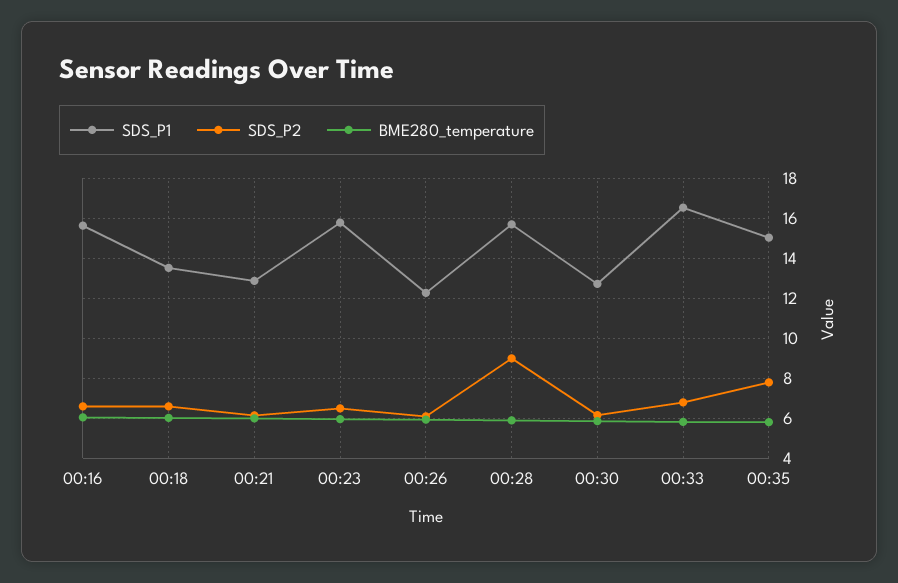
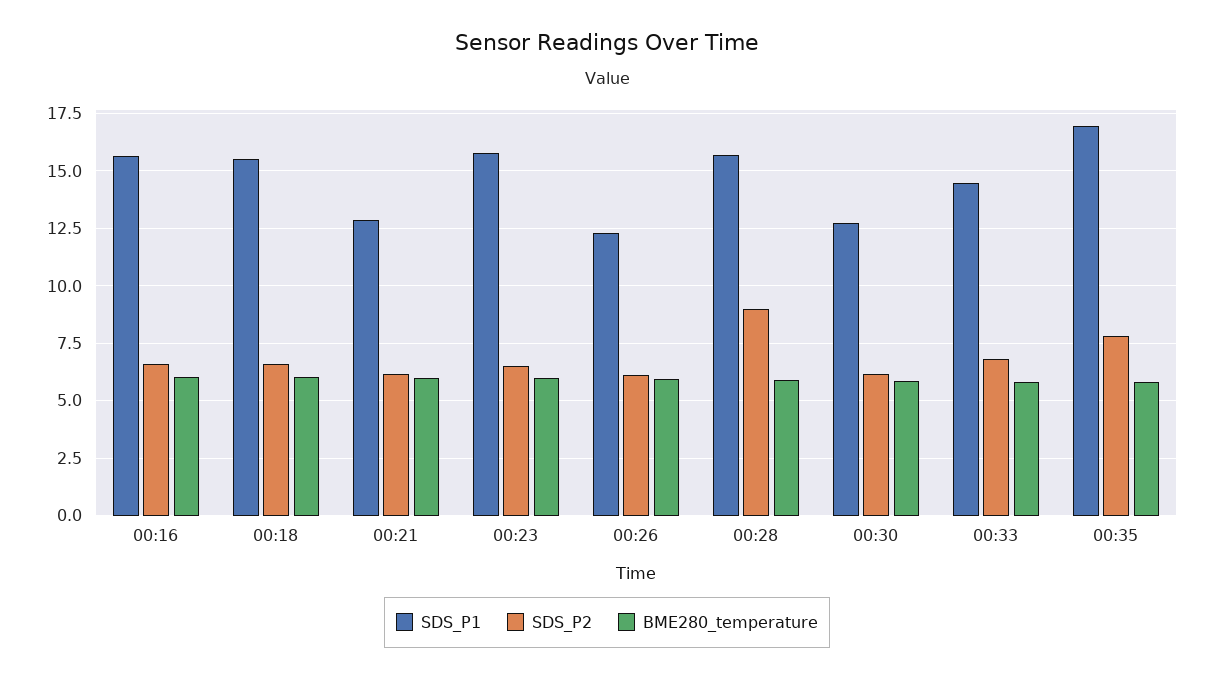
SDS_P1, 00:18: 13.5 -> 15.5
SDS_P1, 00:33: 16.5 -> 14.5
SDS_P1, 00:35: 15 -> 17

